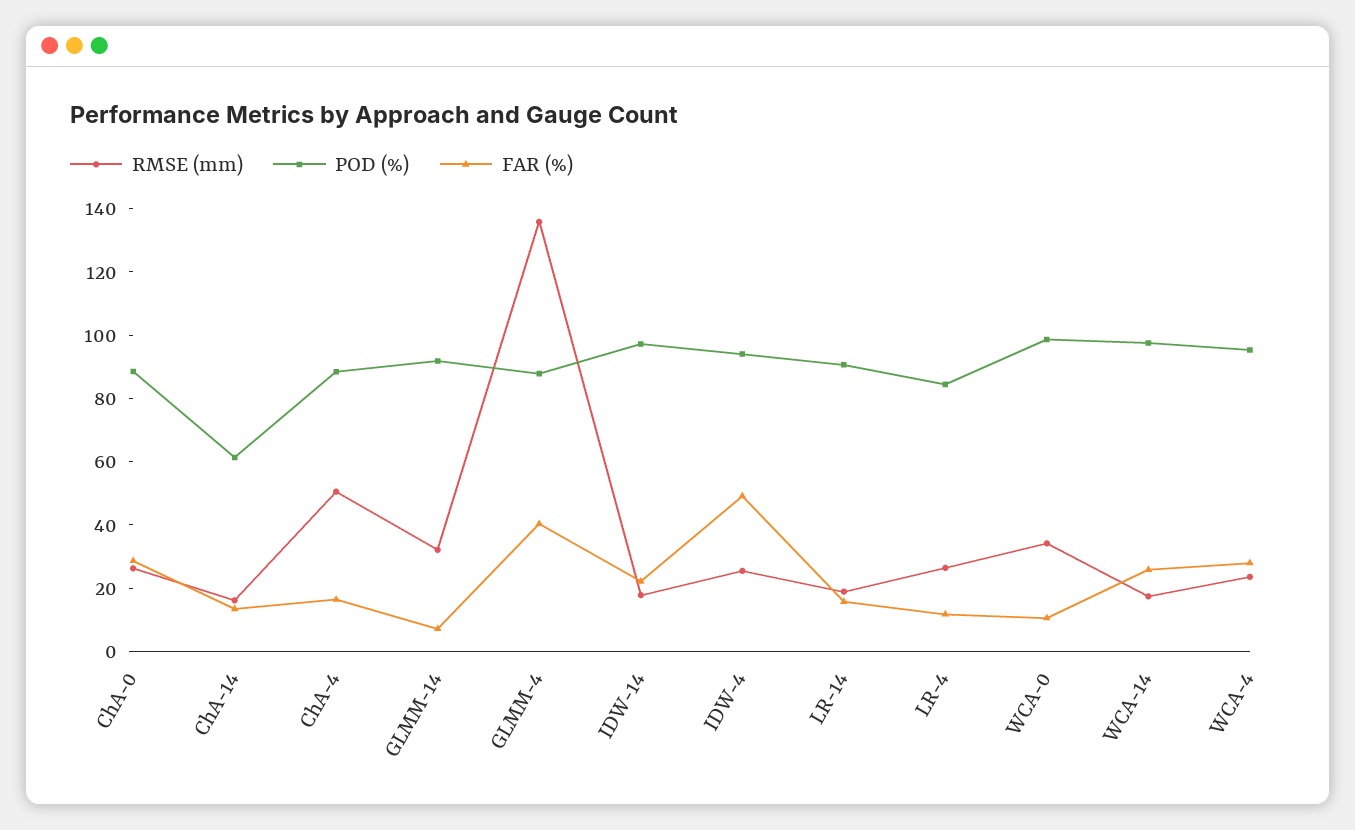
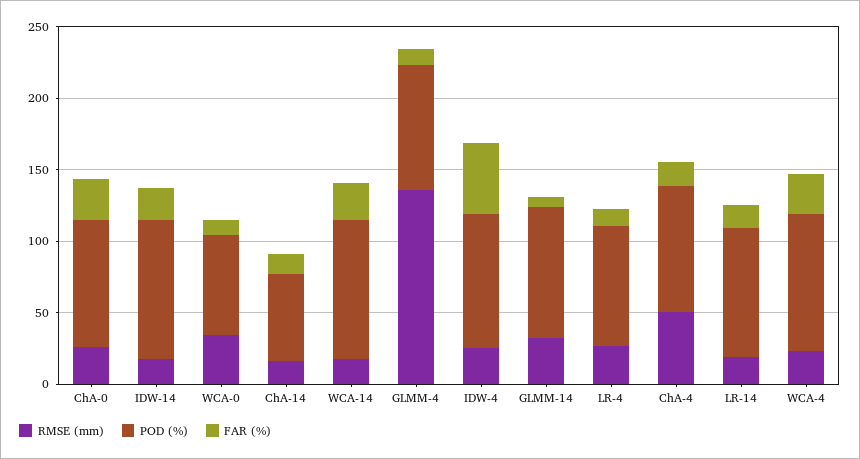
FAR (%), GLMM-4: 40 -> 10
POD (%), WCA-0: 100 -> 70

